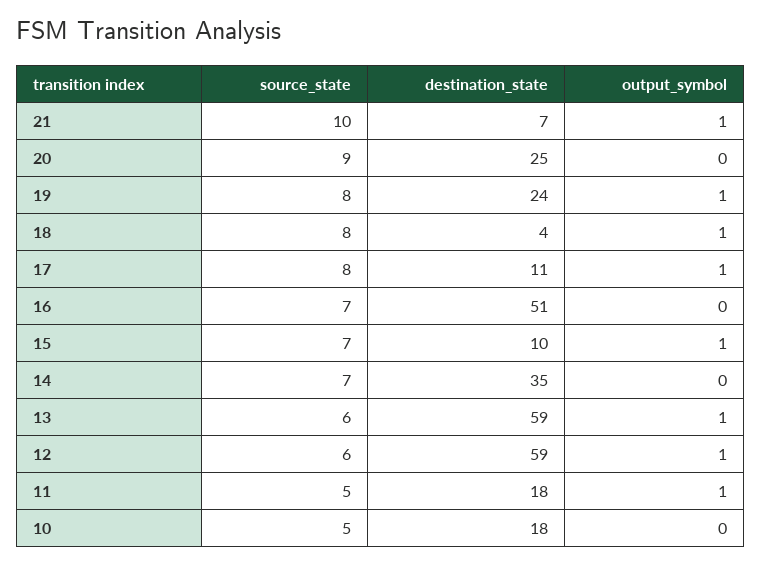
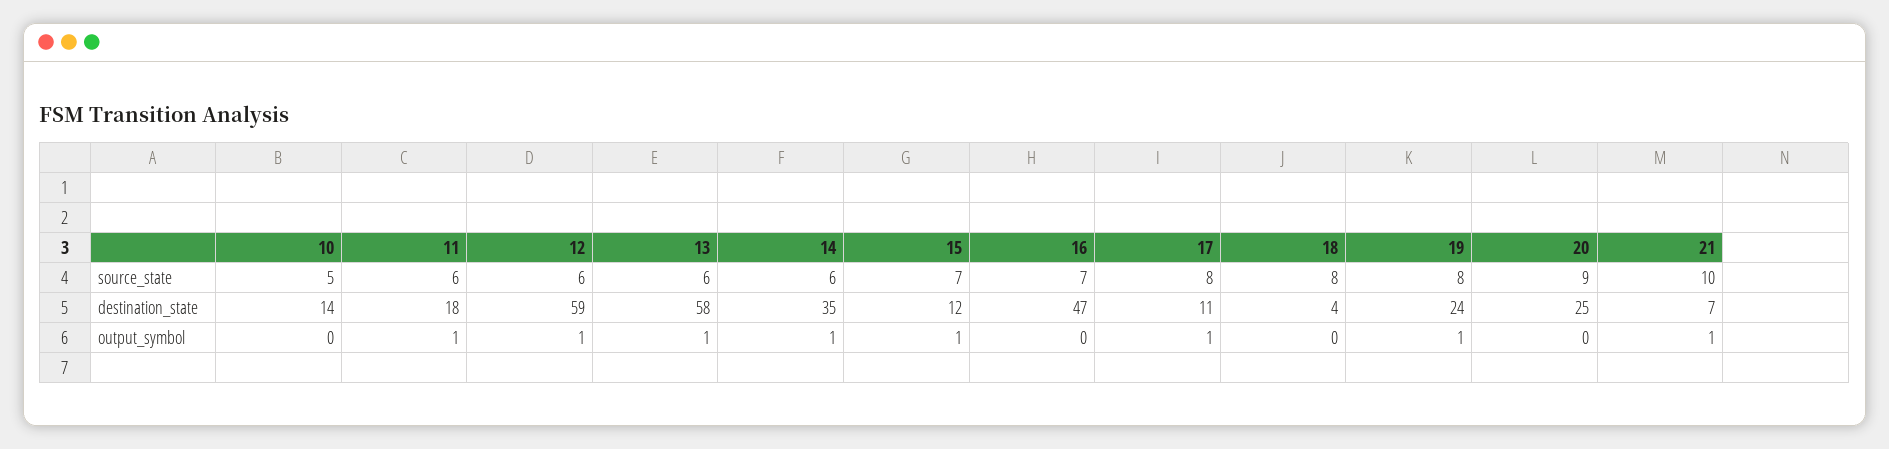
output_symbol, 18: 1 -> 0
destination_state, 16: 51 -> 47
destination_state, 15: 10 -> 12
source_state, 14: 7 -> 6
output_symbol, 14: 0 -> 1
destination_state, 13: 59 -> 58
source_state, 11: 5 -> 6
destination_state, 10: 18 -> 14

